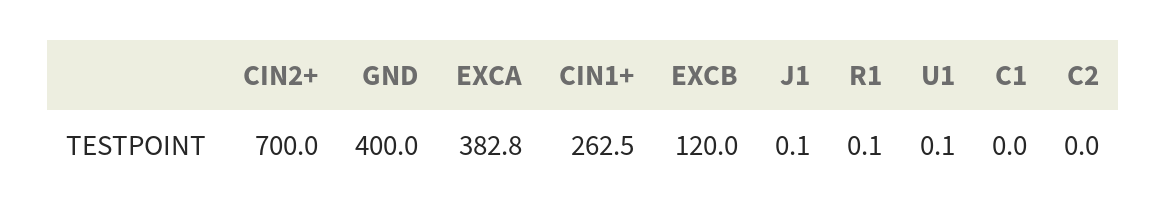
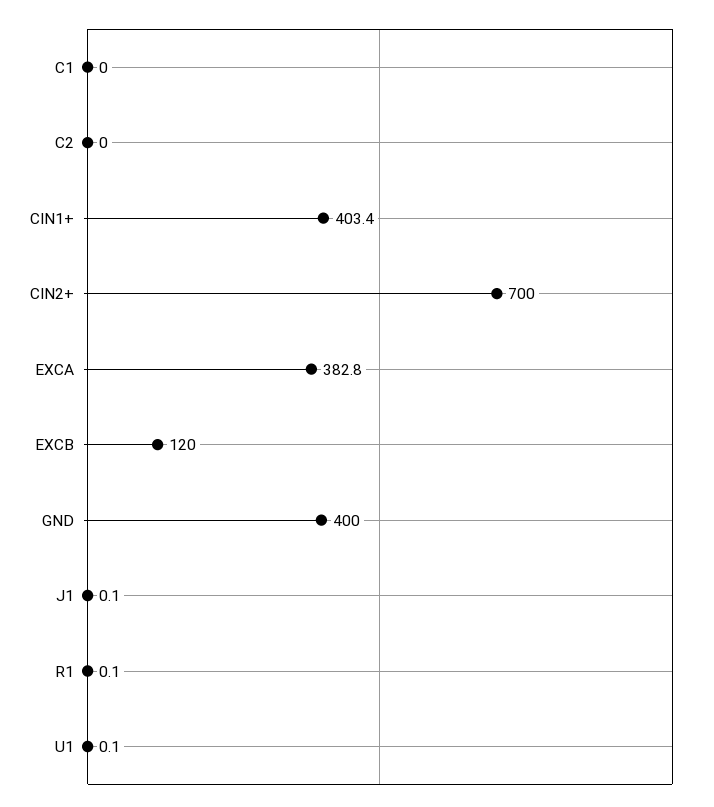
CIN1+: 262.5 -> 403.4

